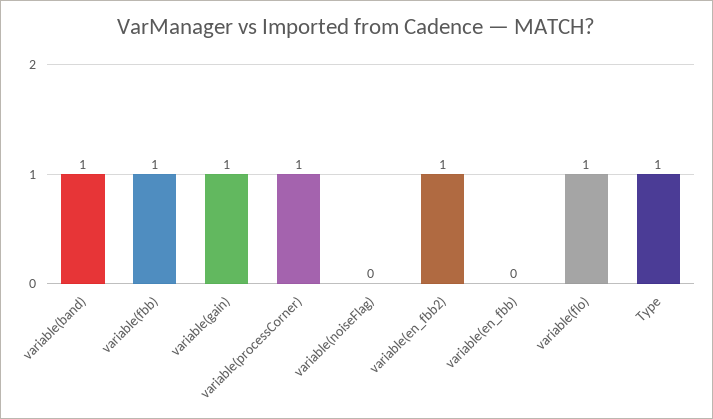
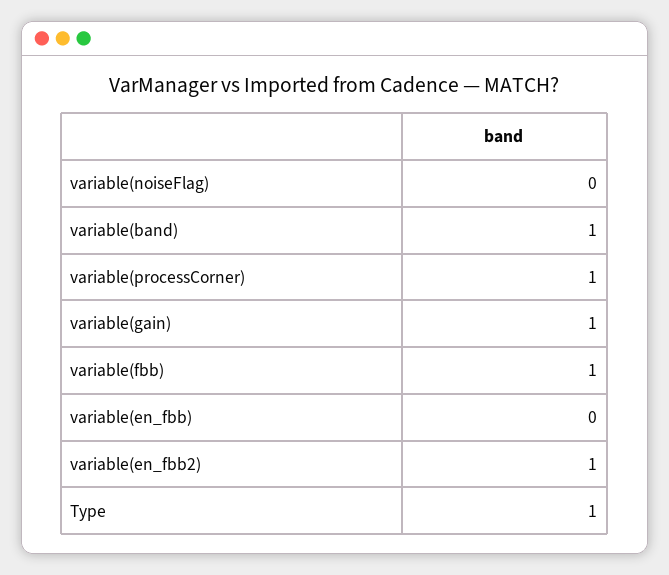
variable(flo): 1 -> none

